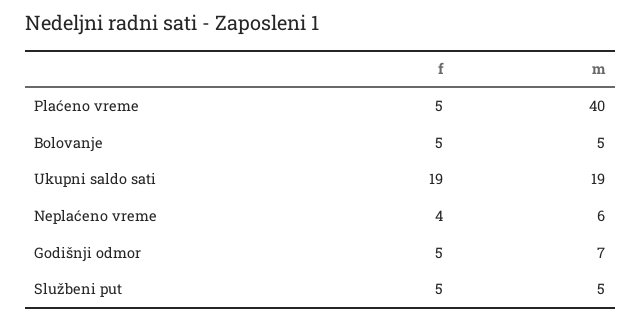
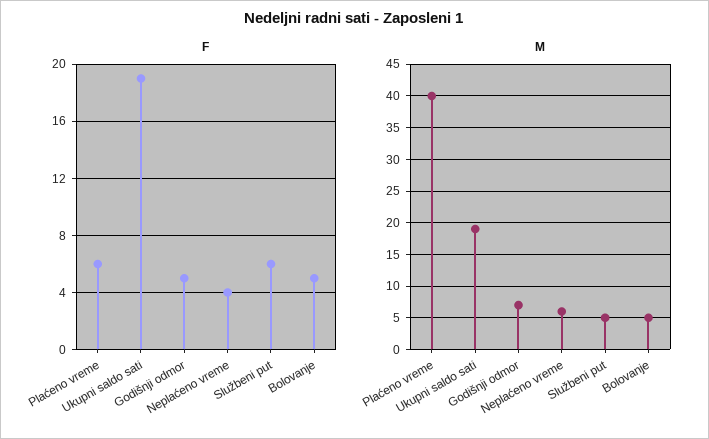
f, Plaćeno vreme: 5 -> 6
f, Službeni put: 5 -> 6

